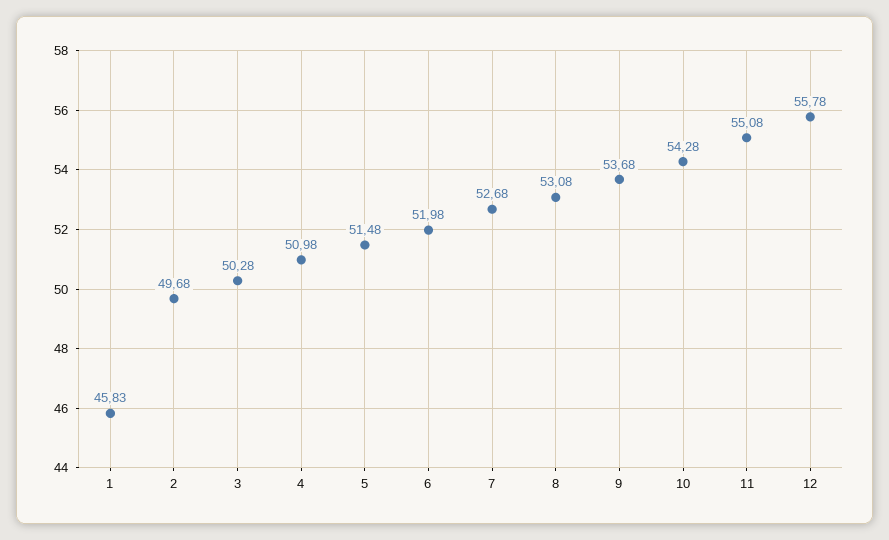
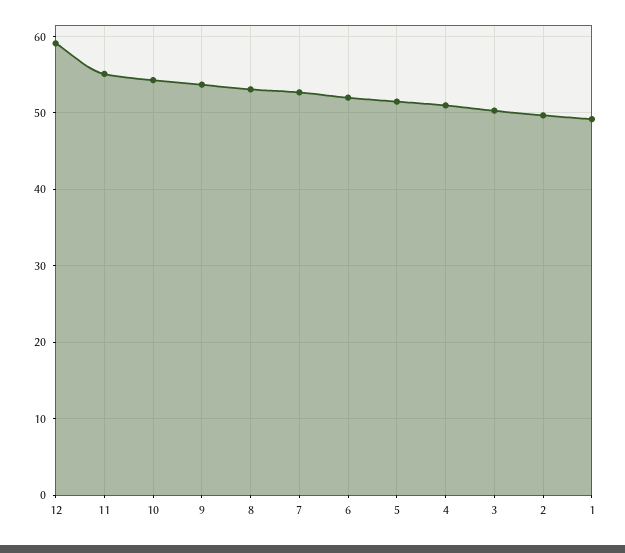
1: 45.83 -> 49
12: 55.78 -> 59

